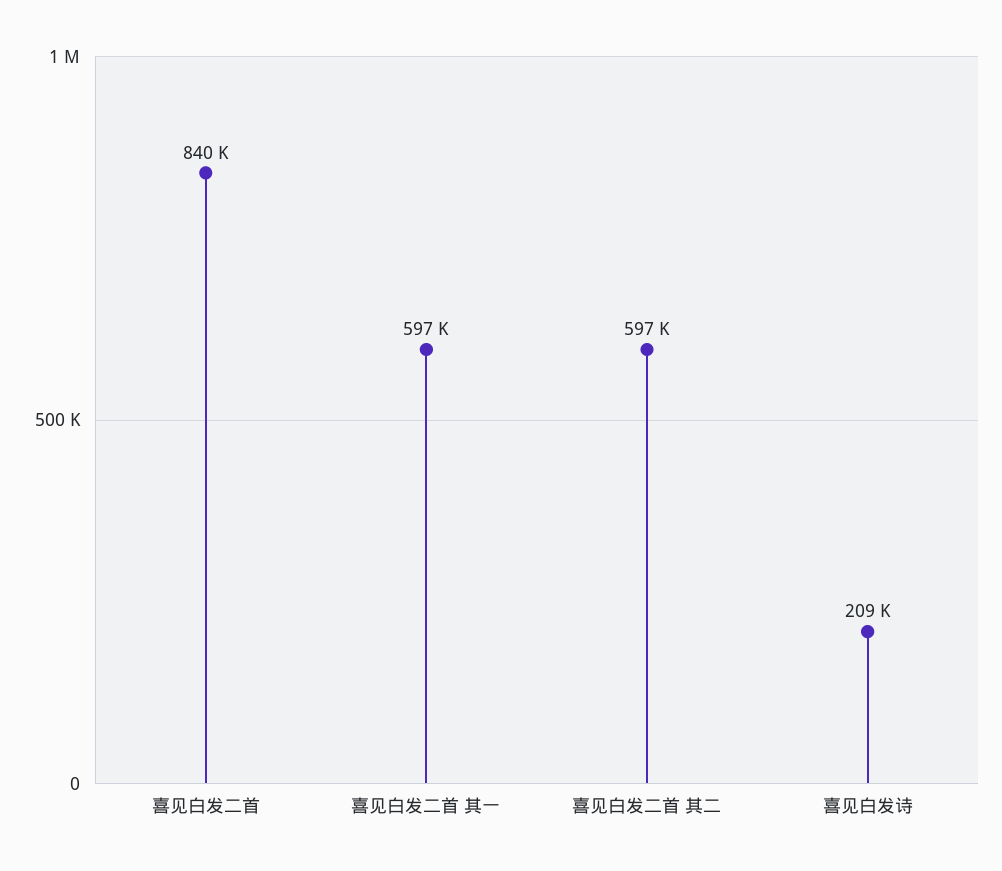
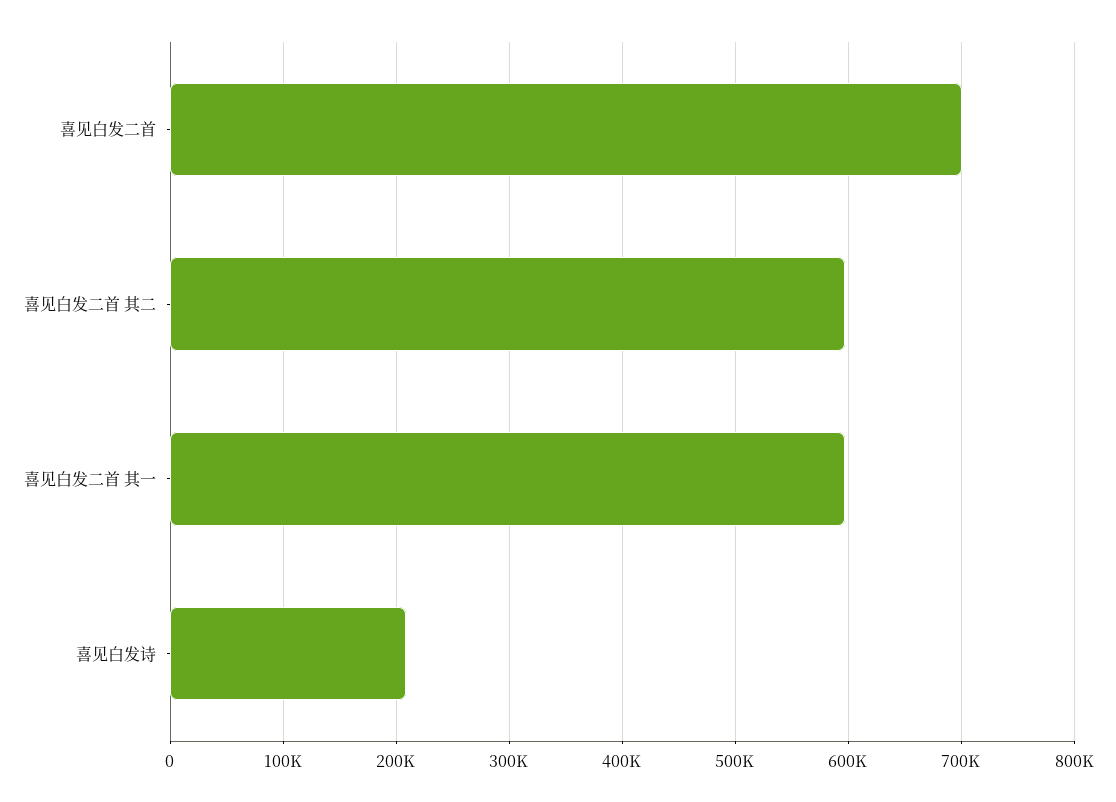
喜见白发二首: 840000 -> 700000

